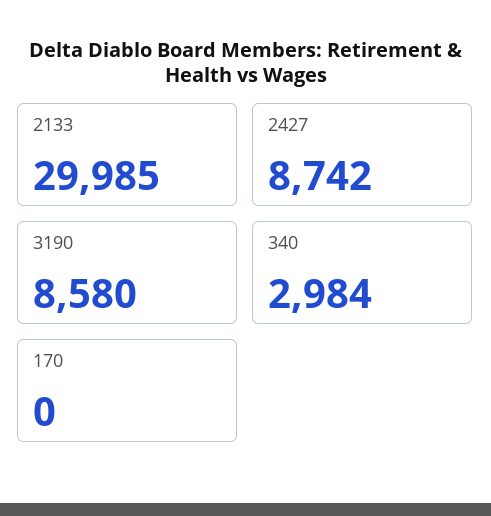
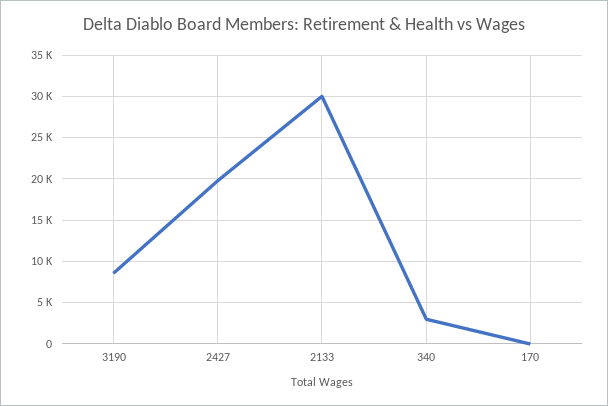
2427: 8742 -> 20000

